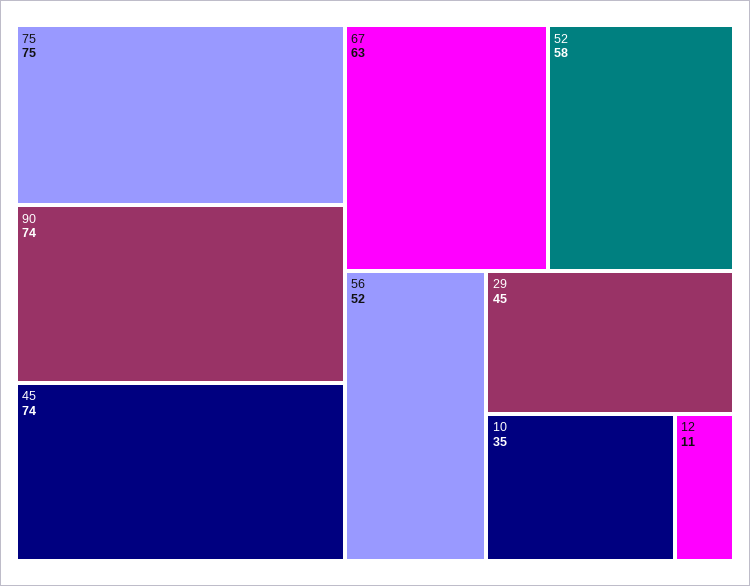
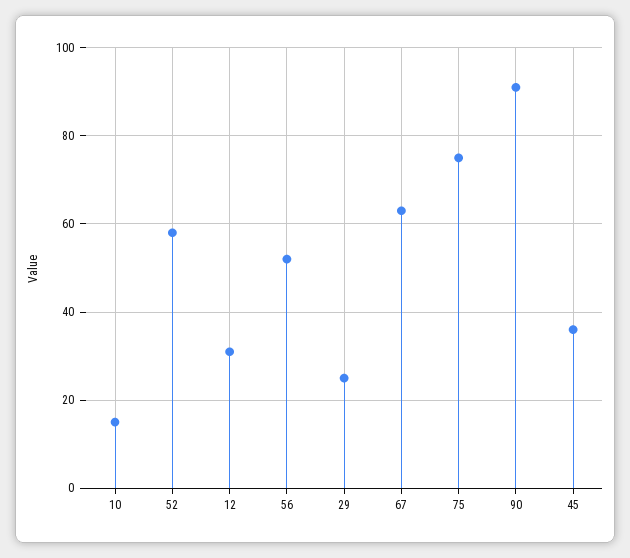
90: 74 -> 90
45: 74 -> 35
29: 45 -> 25
10: 35 -> 15
12: 11 -> 30

